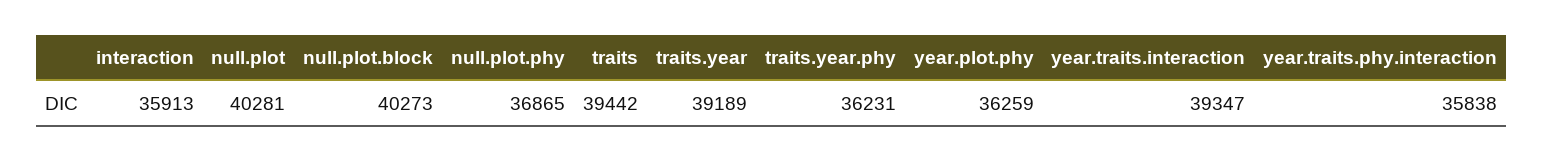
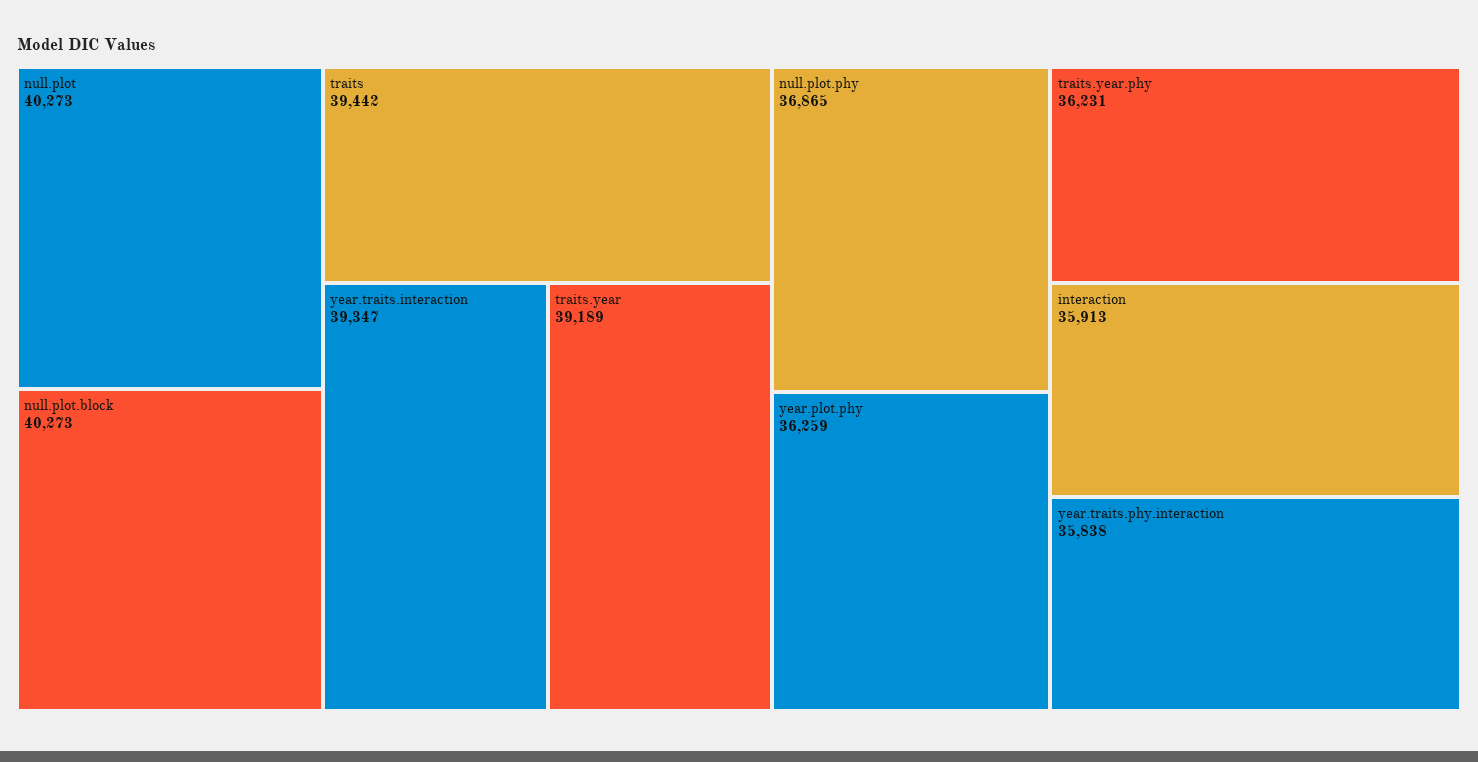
null.plot: 40281 -> 40273

